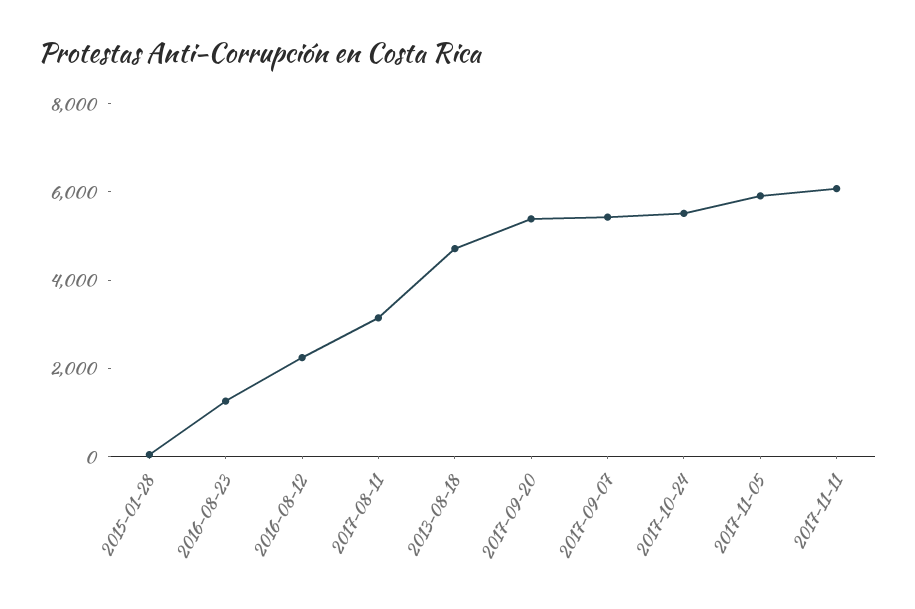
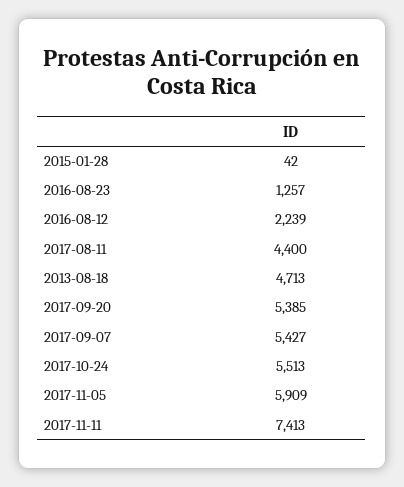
2017-08-11: 3000 -> 4400
2017-11-11: 6000 -> 7413

